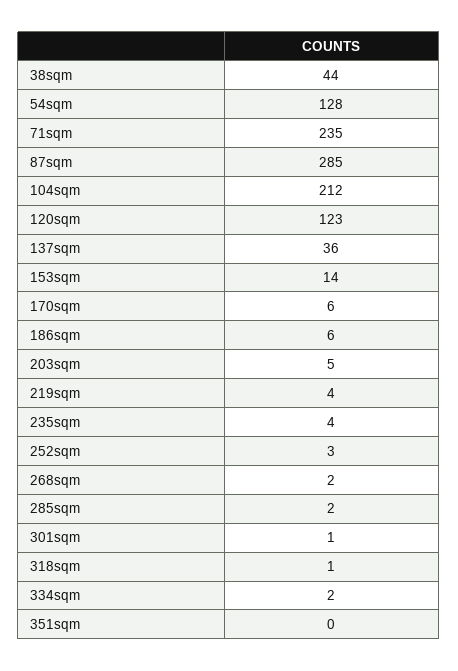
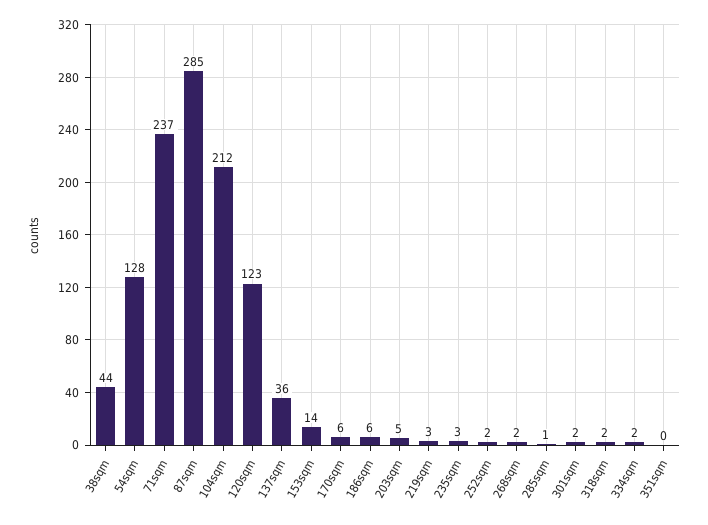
71sqm: 235 -> 237
219sqm: 4 -> 3
235sqm: 4 -> 3
252sqm: 3 -> 2
285sqm: 2 -> 1
301sqm: 1 -> 2
318sqm: 1 -> 2

